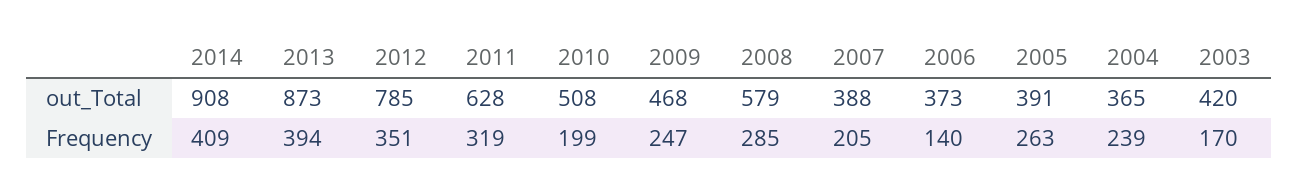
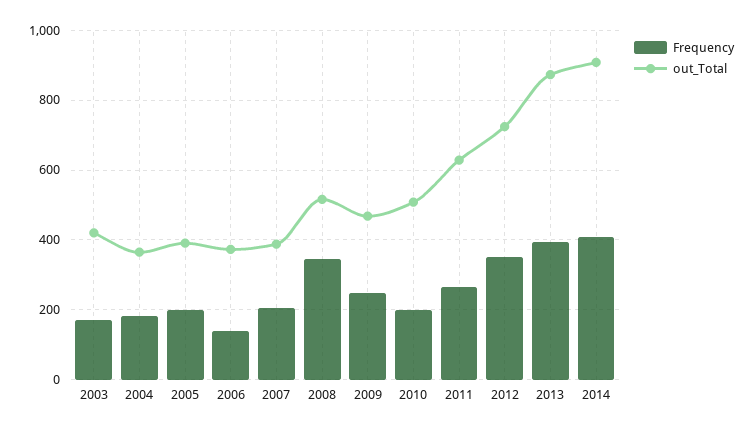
out_Total, 2012: 785 -> 720
out_Total, 2008: 579 -> 520
Frequency, 2011: 319 -> 260
Frequency, 2008: 285 -> 340
Frequency, 2005: 263 -> 200
Frequency, 2004: 239 -> 180

